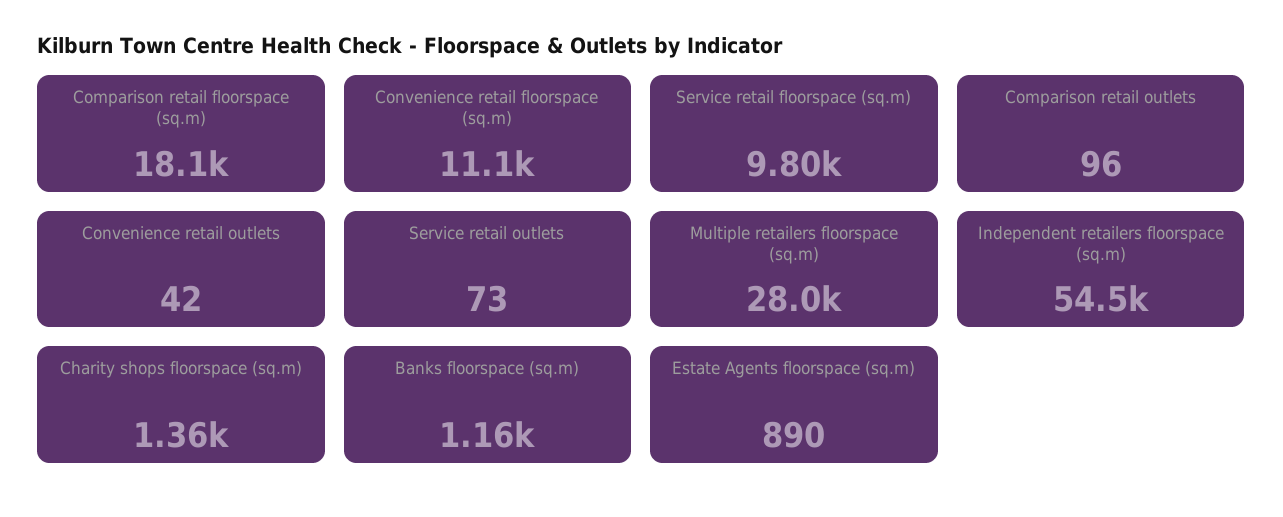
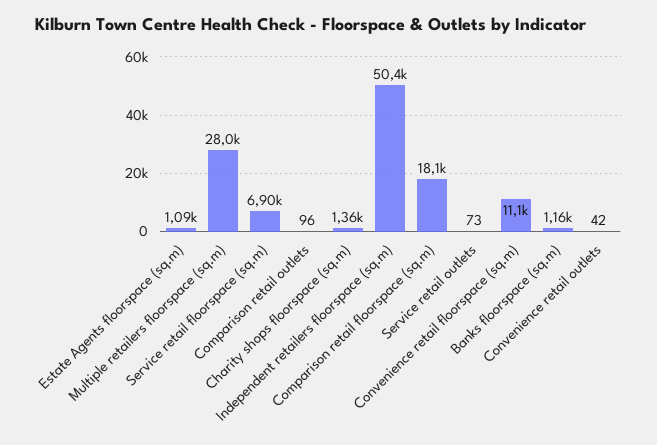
Service retail floorspace (sq.m): 9800 -> 6900
Independent retailers floorspace (sq.m): 54500 -> 50400
Estate Agents floorspace (sq.m): 890 -> 1090

